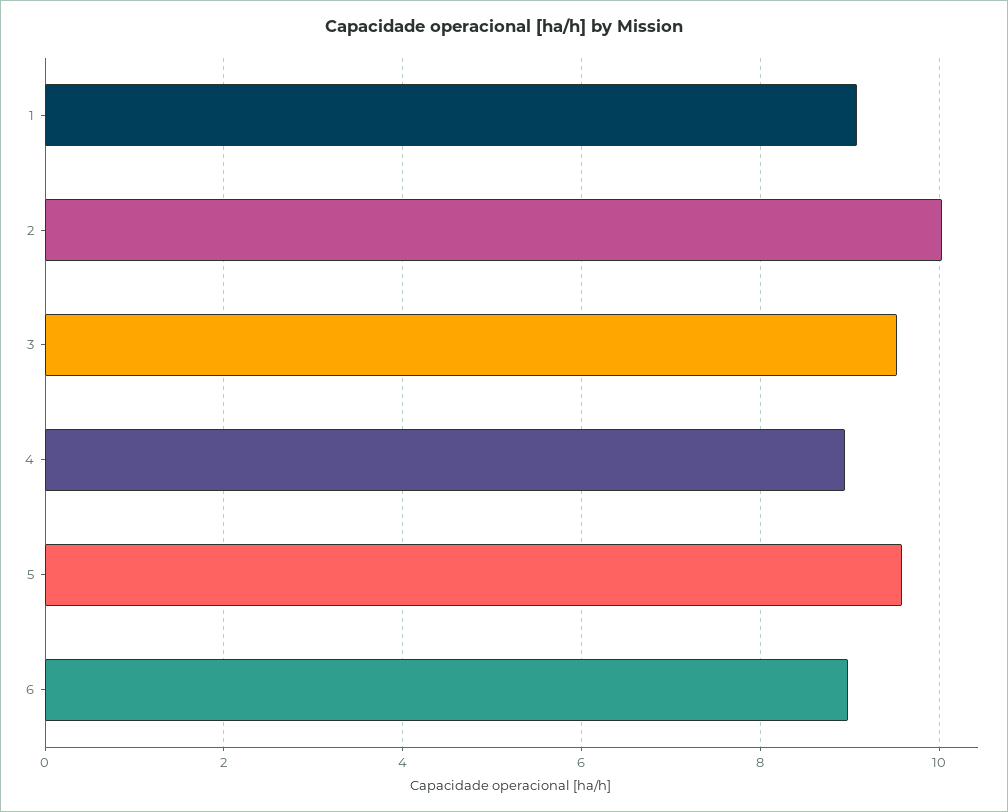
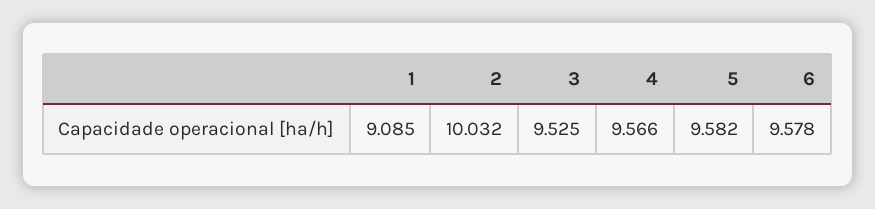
4: 9 -> 9.566
6: 9 -> 9.578

